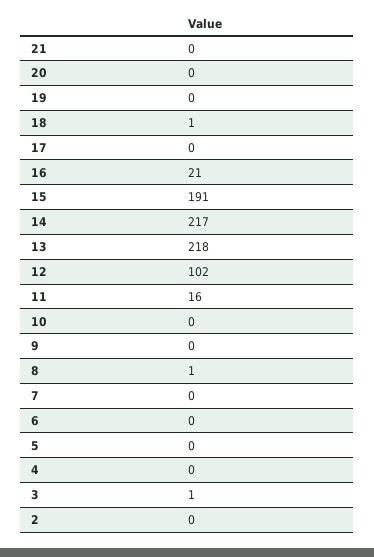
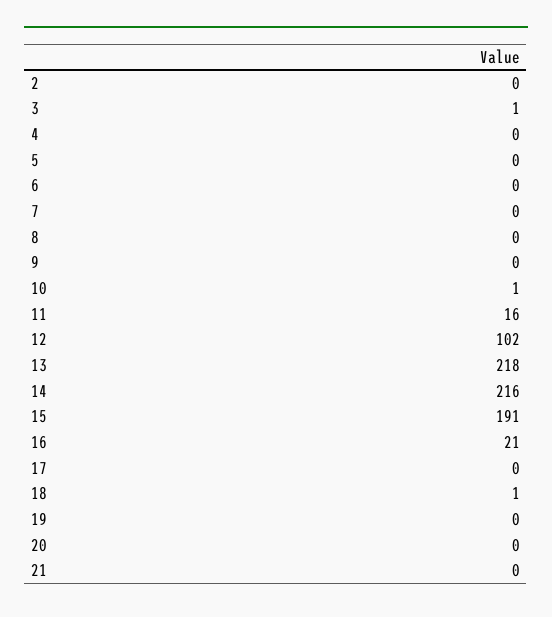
14: 217 -> 216
10: 0 -> 1
8: 1 -> 0

